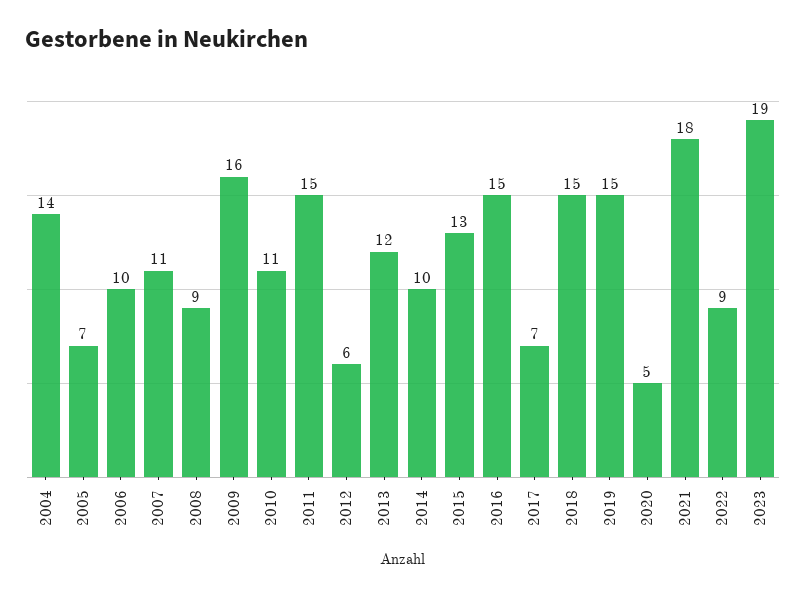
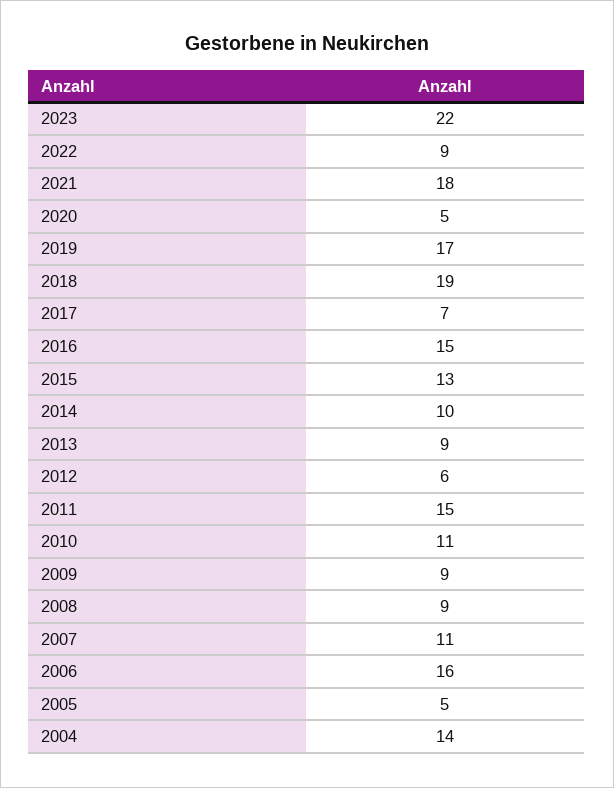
2005: 7 -> 5
2006: 10 -> 16
2009: 16 -> 9
2013: 12 -> 9
2018: 15 -> 19
2019: 15 -> 17
2023: 19 -> 22

